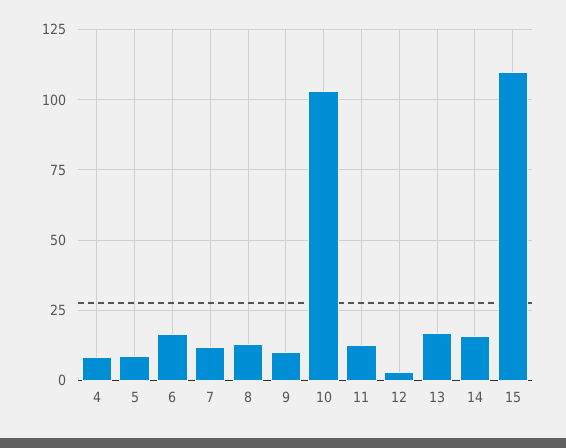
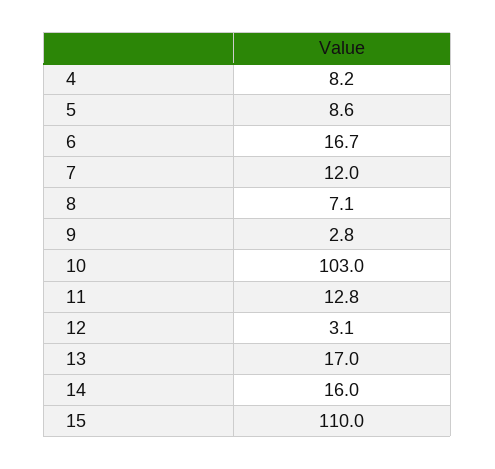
8: 12.5 -> 7.1
9: 10 -> 2.8

